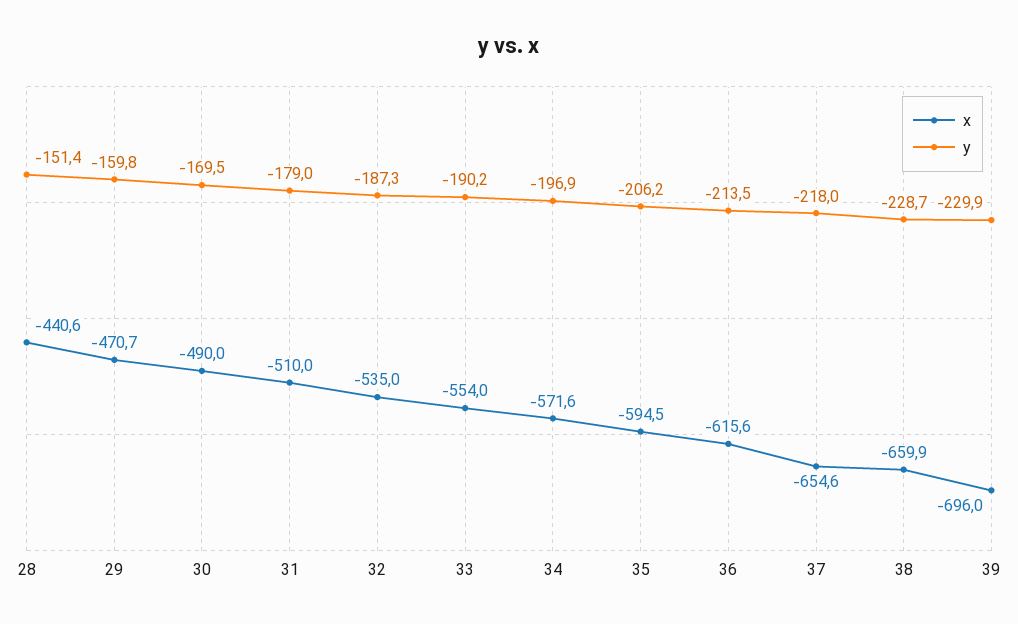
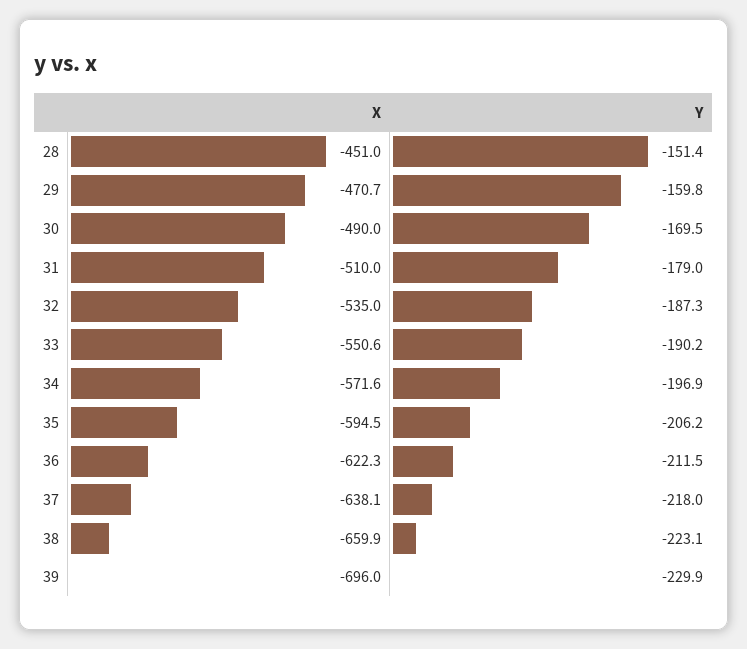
x, 28: -440.6 -> -451
x, 33: -554 -> -550.6
x, 36: -615.6 -> -622.3
y, 36: -213.5 -> -211.5
x, 37: -654.6 -> -638.1
y, 38: -228.7 -> -223.1

